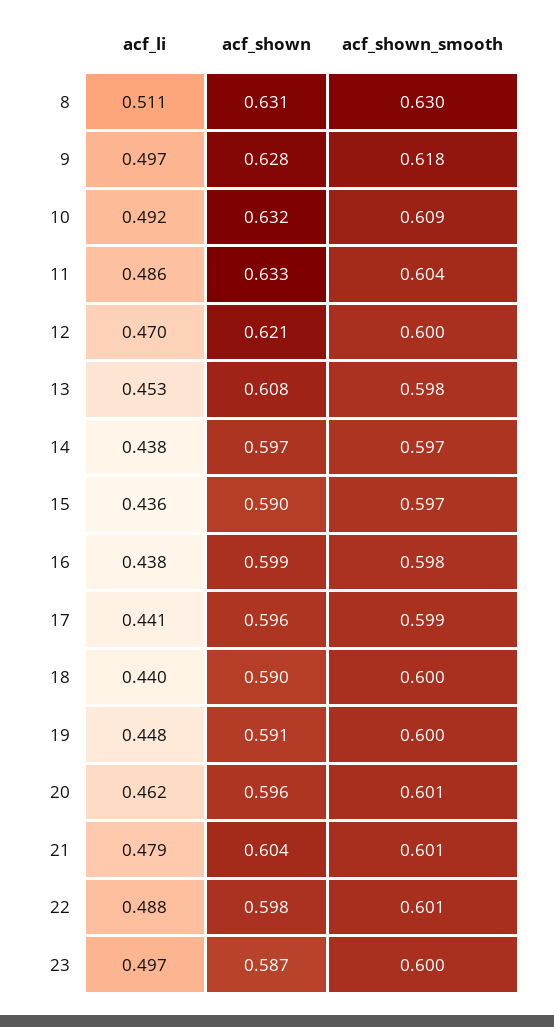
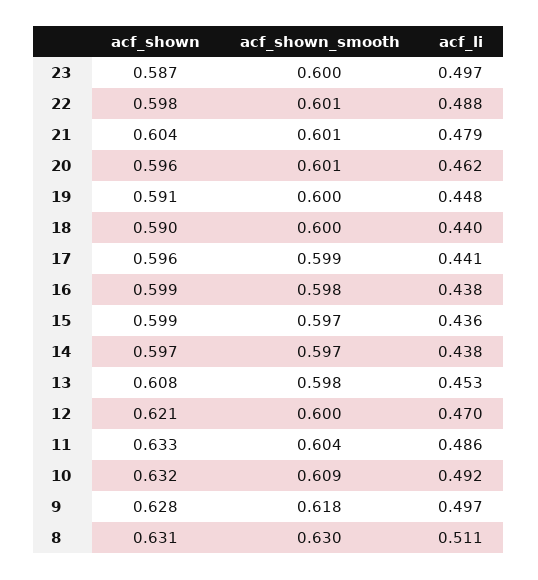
acf_shown, 15: 0.59 -> 0.599

